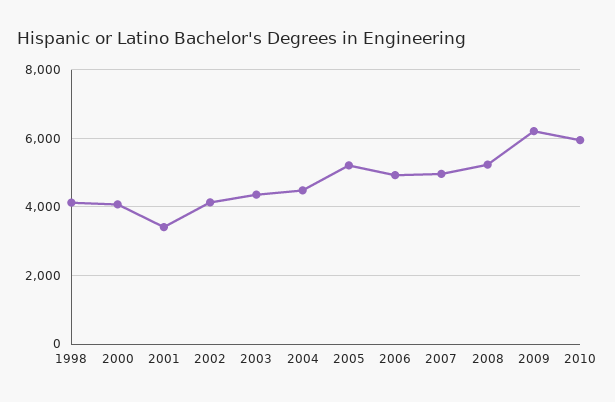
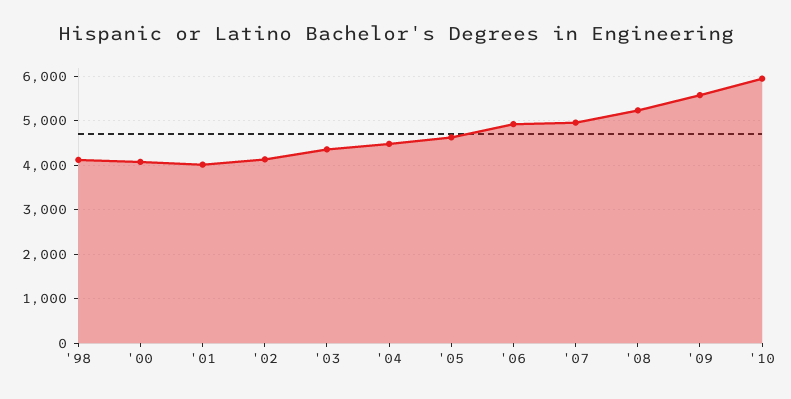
2001: 3400 -> 4000
2005: 5200 -> 4600
2009: 6200 -> 5600

